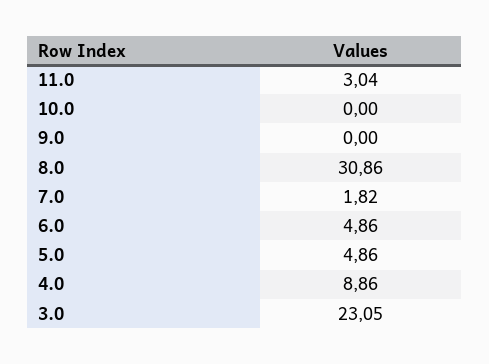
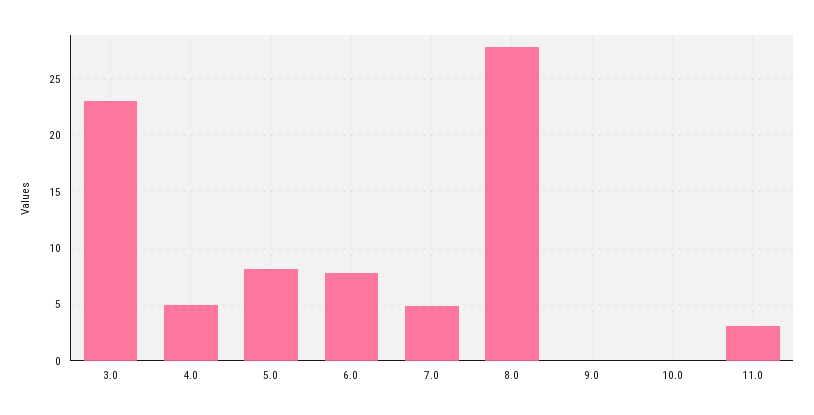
8.0: 30.86 -> 28
7.0: 1.82 -> 5
6.0: 4.86 -> 8
5.0: 4.86 -> 8
4.0: 8.86 -> 5

